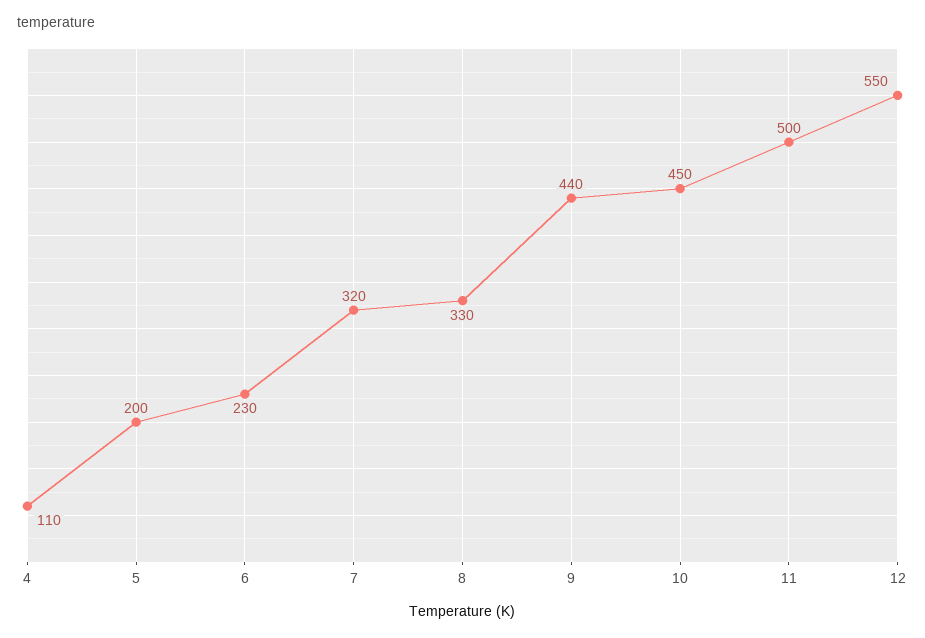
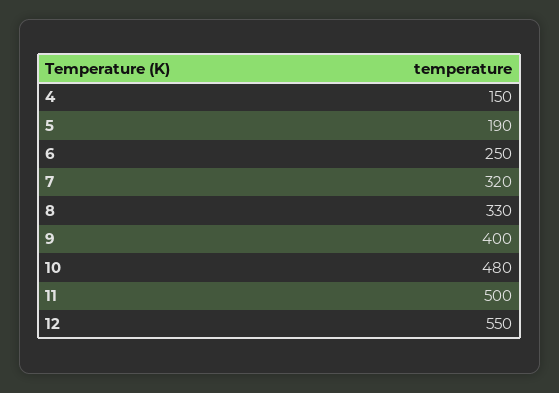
4: 110 -> 150
5: 200 -> 190
6: 230 -> 250
9: 440 -> 400
10: 450 -> 480

